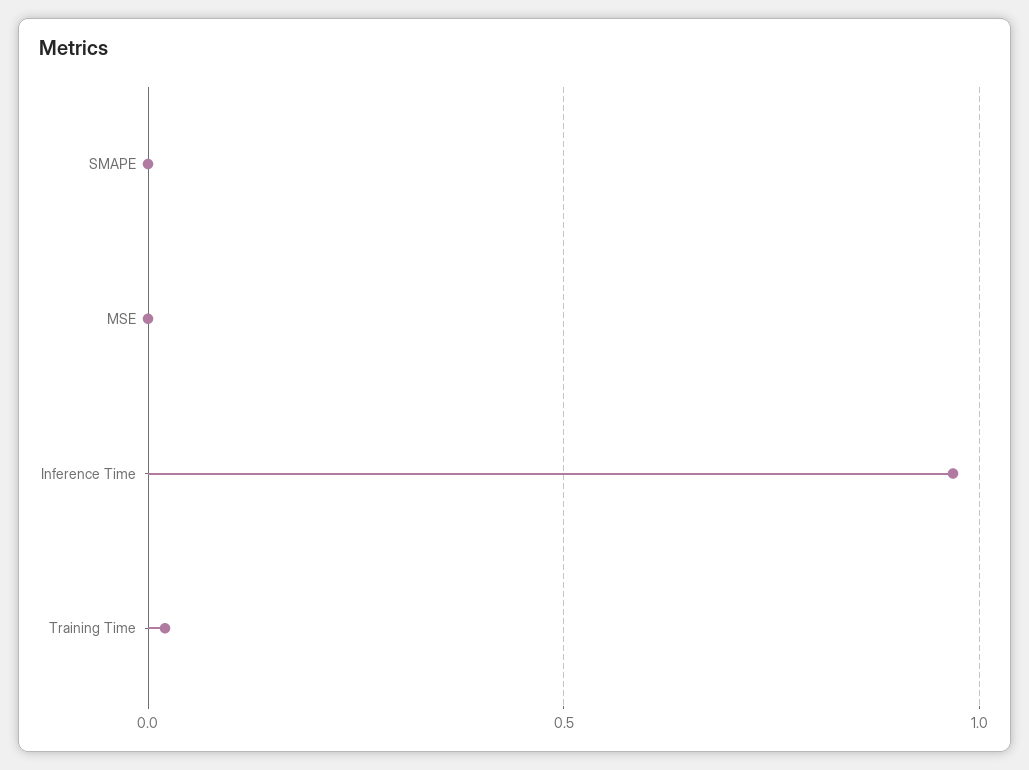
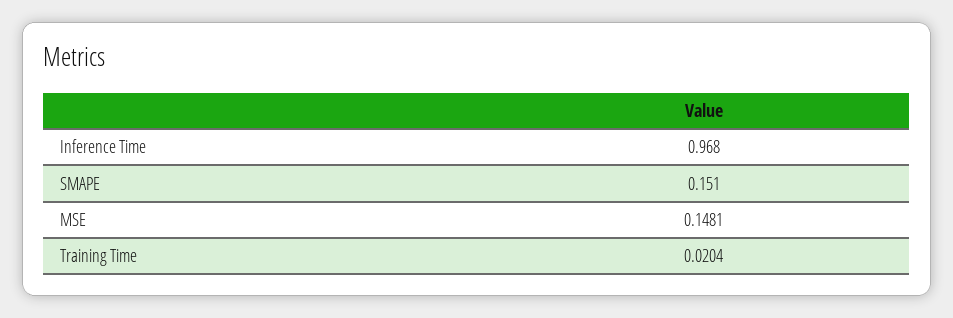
SMAPE: 0 -> 0.151
MSE: 0 -> 0.1481

